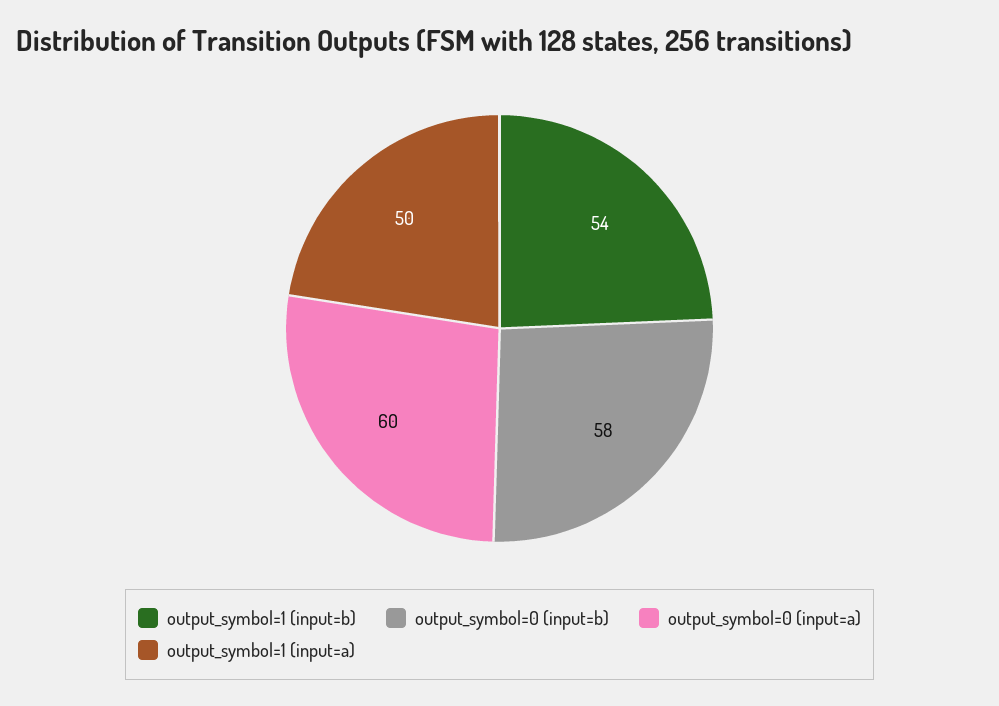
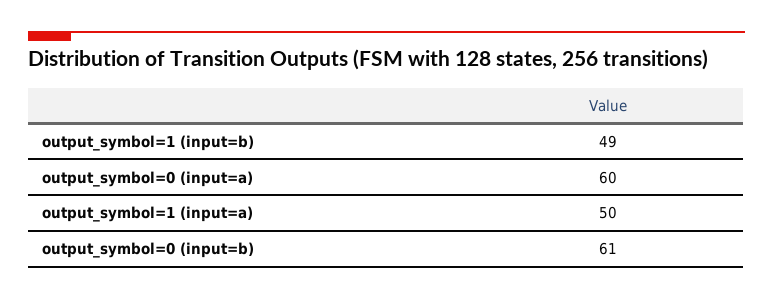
output_symbol=1 (input=b): 54 -> 49
output_symbol=0 (input=b): 58 -> 61

